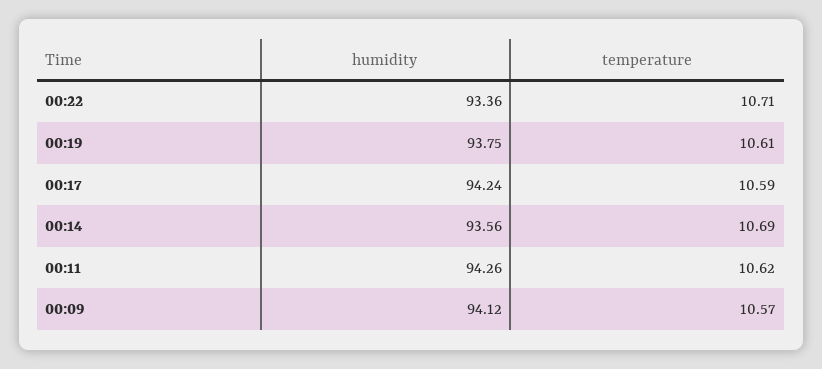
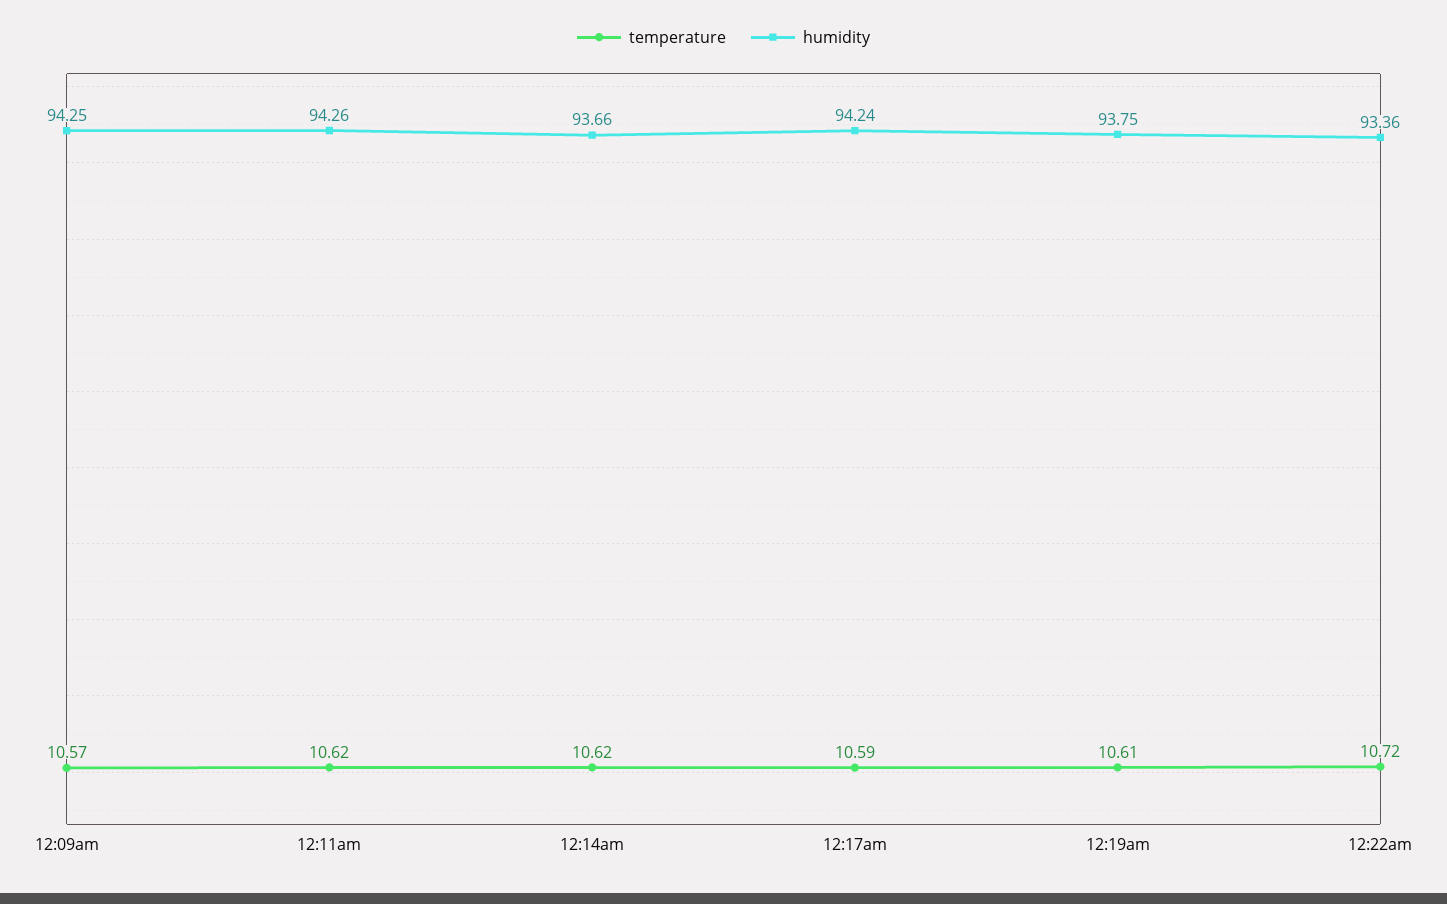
temperature, 00:22: 10.71 -> 10.72
humidity, 00:14: 93.56 -> 93.66
temperature, 00:14: 10.69 -> 10.62
humidity, 00:09: 94.12 -> 94.25

